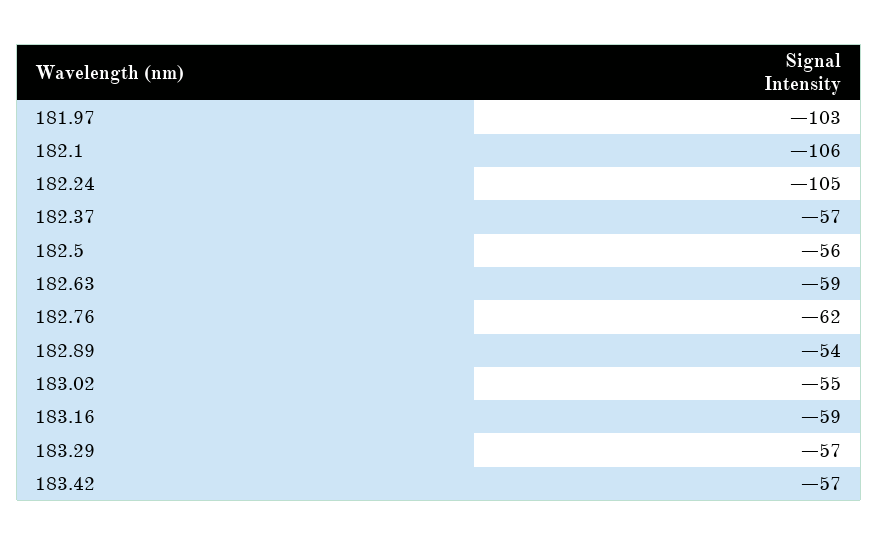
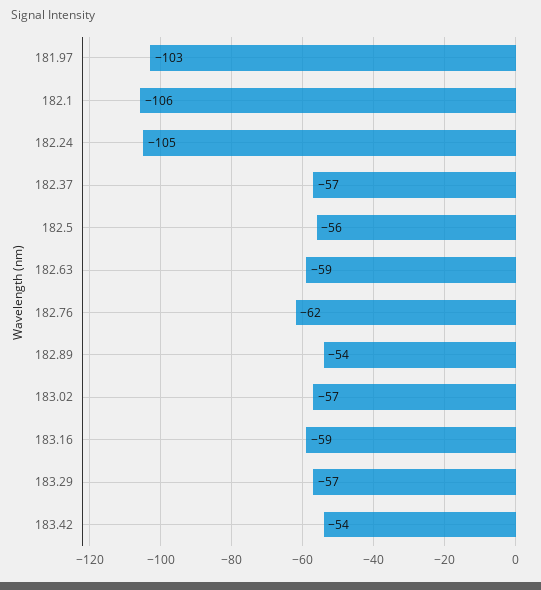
183.02: -55 -> -57
183.42: -57 -> -54

